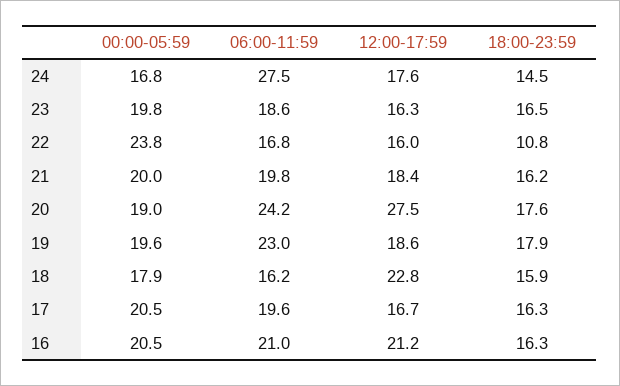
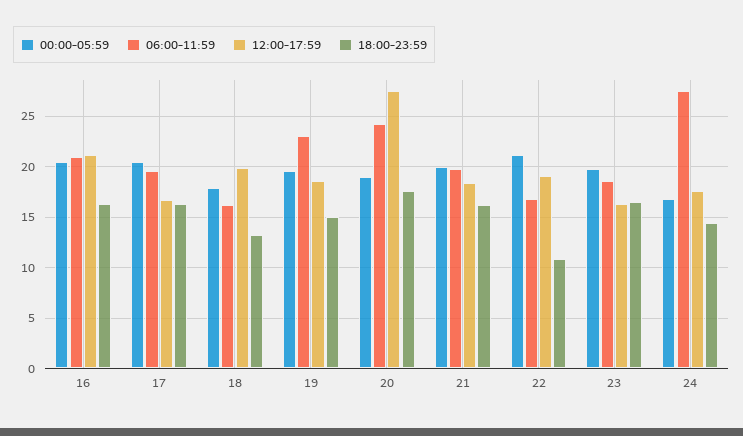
00:00-05:59, 22: 23.8 -> 21
12:00-17:59, 22: 16 -> 19
18:00-23:59, 19: 17.9 -> 15
12:00-17:59, 18: 22.8 -> 20
18:00-23:59, 18: 15.9 -> 13

